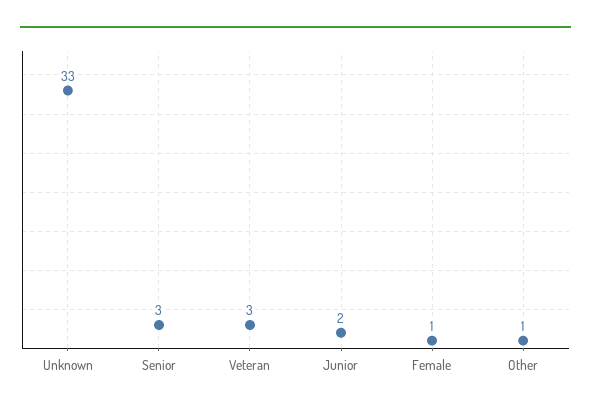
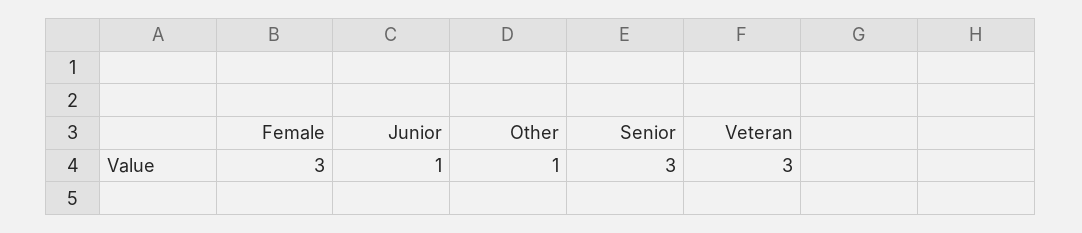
Unknown: 33 -> none
Junior: 2 -> 1
Female: 1 -> 3

